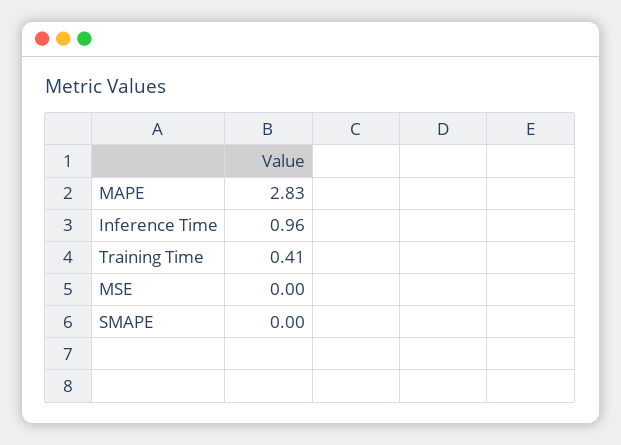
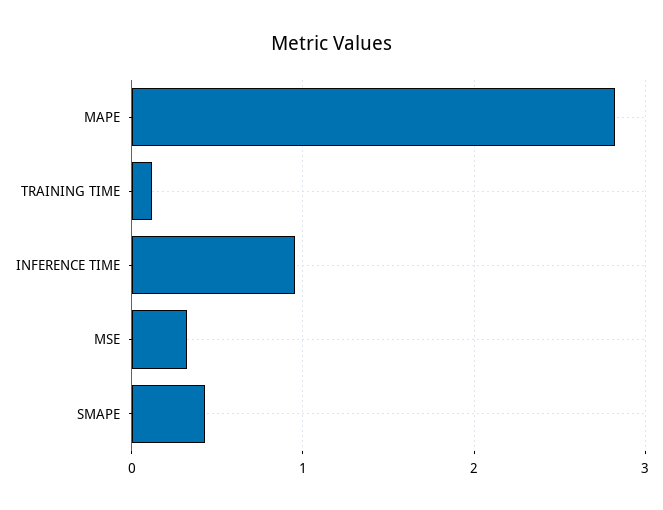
Training Time: 0.41 -> 0.1
MSE: 0 -> 0.3
SMAPE: 0 -> 0.4

